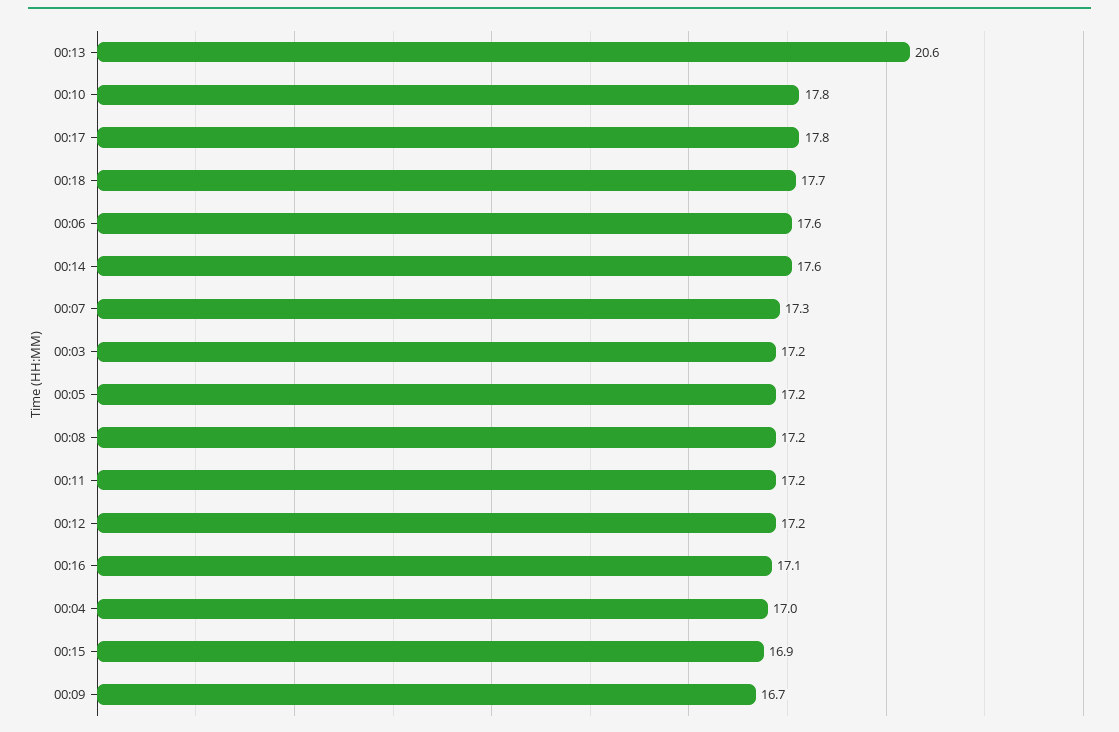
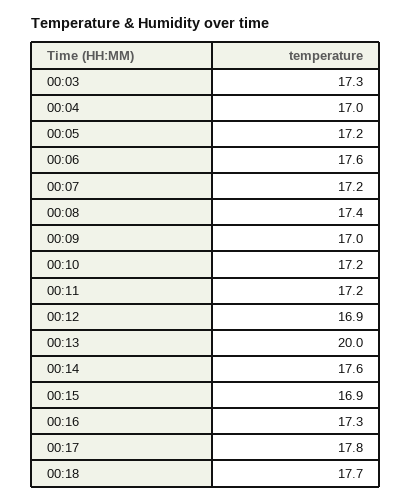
00:13: 20.6 -> 20
00:10: 17.8 -> 17.2
00:07: 17.3 -> 17.2
00:03: 17.2 -> 17.3
00:08: 17.2 -> 17.4
00:12: 17.2 -> 16.9
00:16: 17.1 -> 17.3
00:09: 16.7 -> 17

